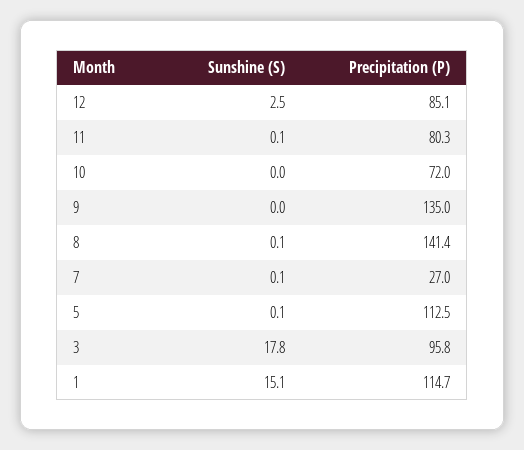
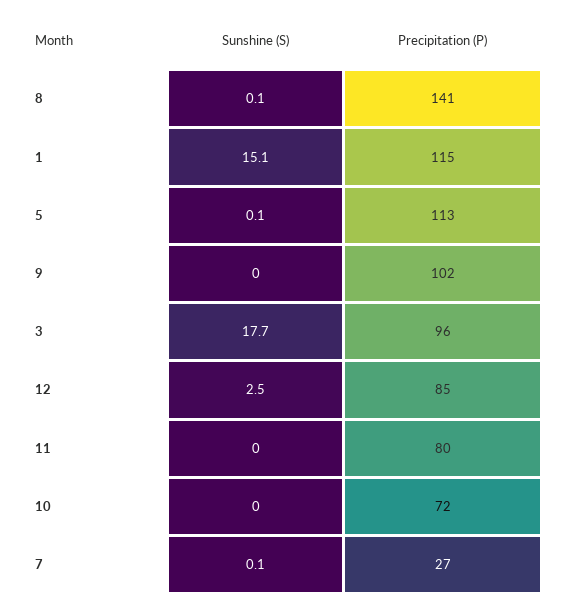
Sunshine (S), 11: 0.1 -> 0
Precipitation (P), 9: 135 -> 102
Sunshine (S), 3: 17.8 -> 17.7

